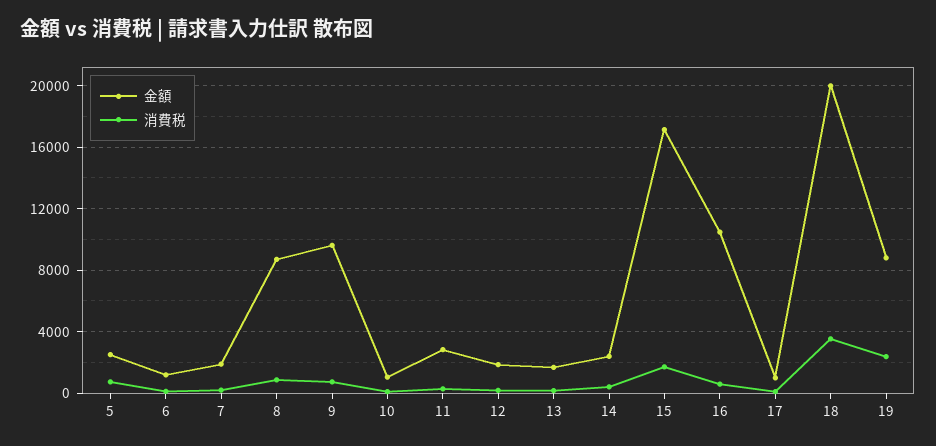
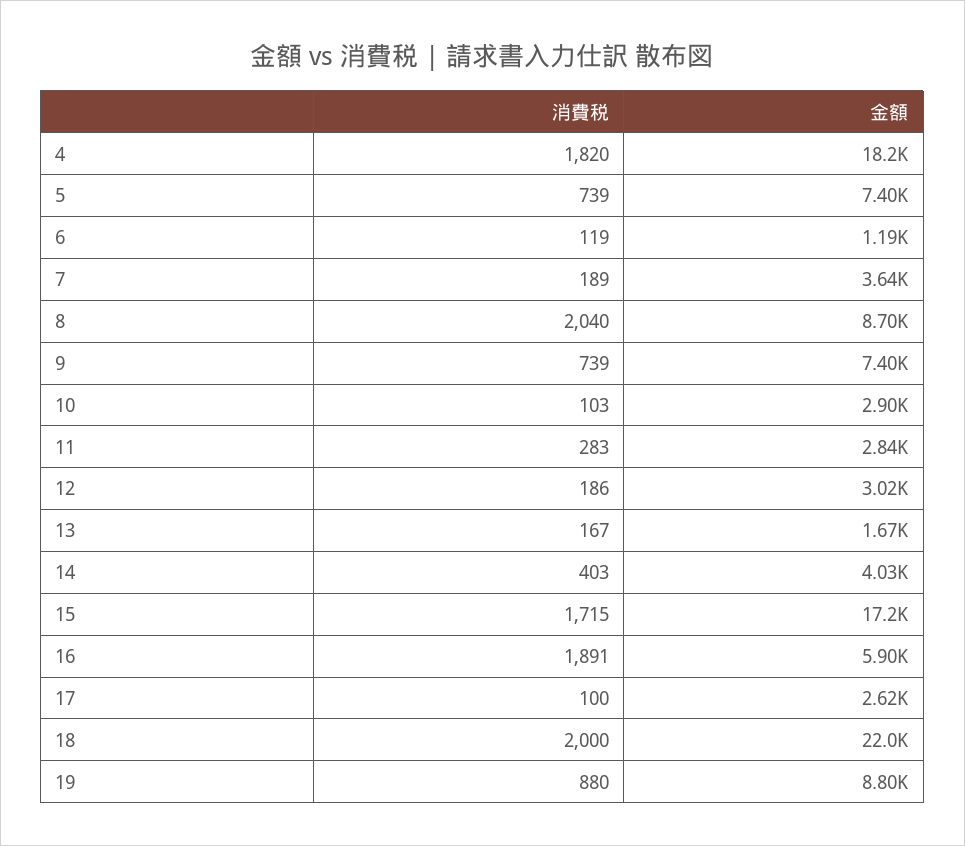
金額, 5: 2500 -> 7400
金額, 7: 2000 -> 3640
消費税, 8: 1000 -> 2040
金額, 9: 9500 -> 7400
金額, 10: 1000 -> 2900
金額, 12: 2000 -> 3020
金額, 14: 2500 -> 4030
金額, 16: 10500 -> 5900
消費税, 16: 500 -> 1891
金額, 17: 1000 -> 2620
金額, 18: 20000 -> 22000
消費税, 18: 3500 -> 2000
消費税, 19: 2500 -> 880
消費税, 4: none -> 1820
金額, 4: none -> 18200

